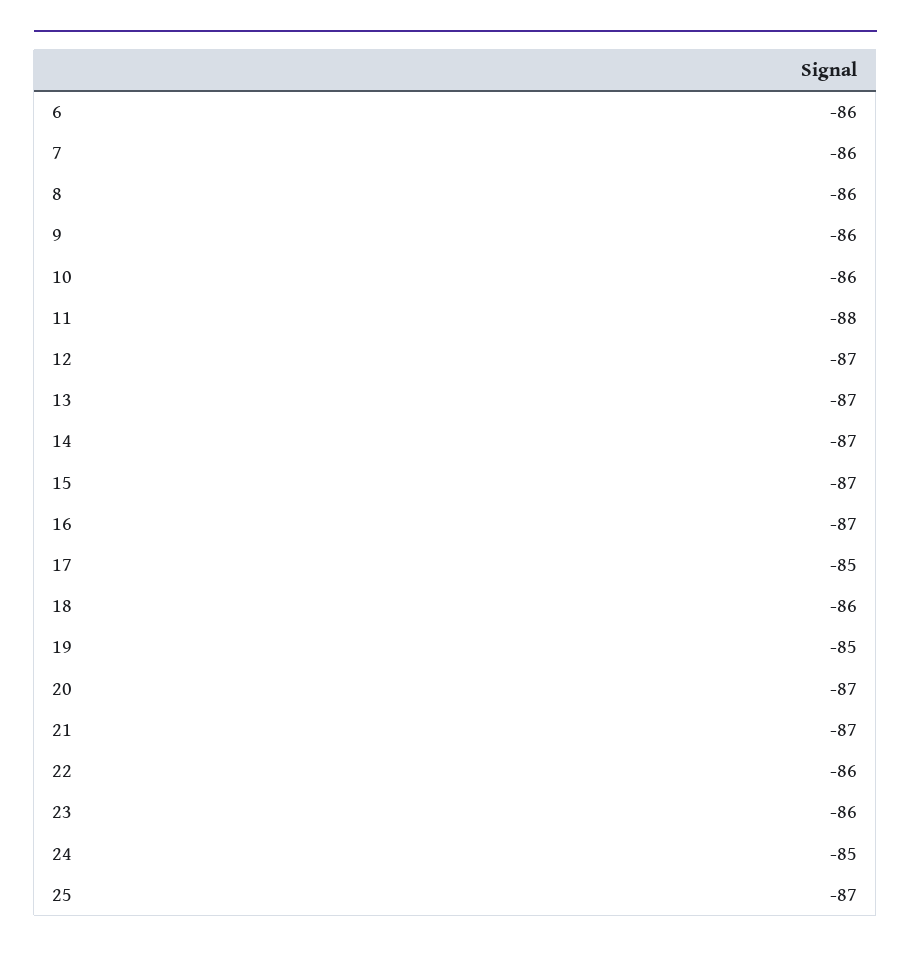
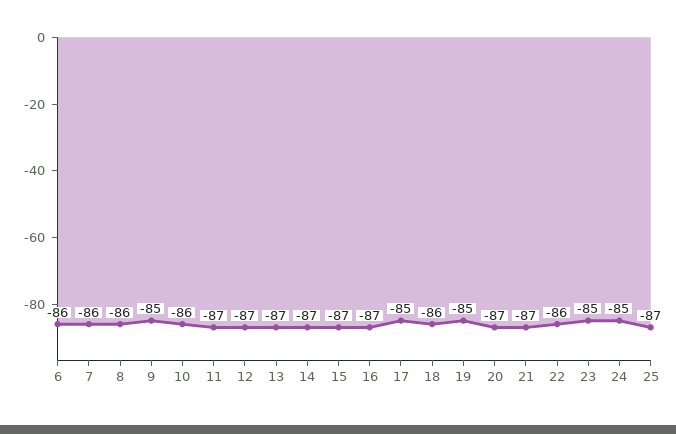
9: -86 -> -85
11: -88 -> -87
23: -86 -> -85

